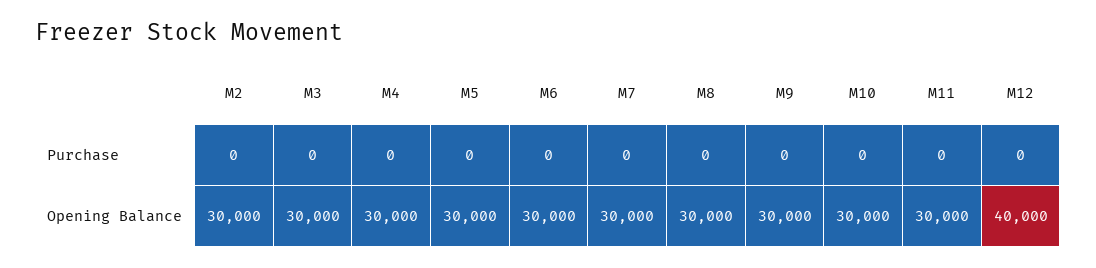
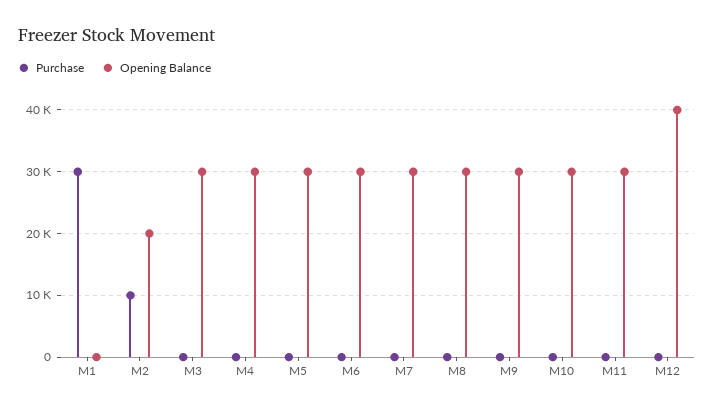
Purchase, M2: 0 -> 10000
Opening Balance, M2: 30000 -> 20000
Purchase, M1: none -> 30000
Opening Balance, M1: none -> 0

